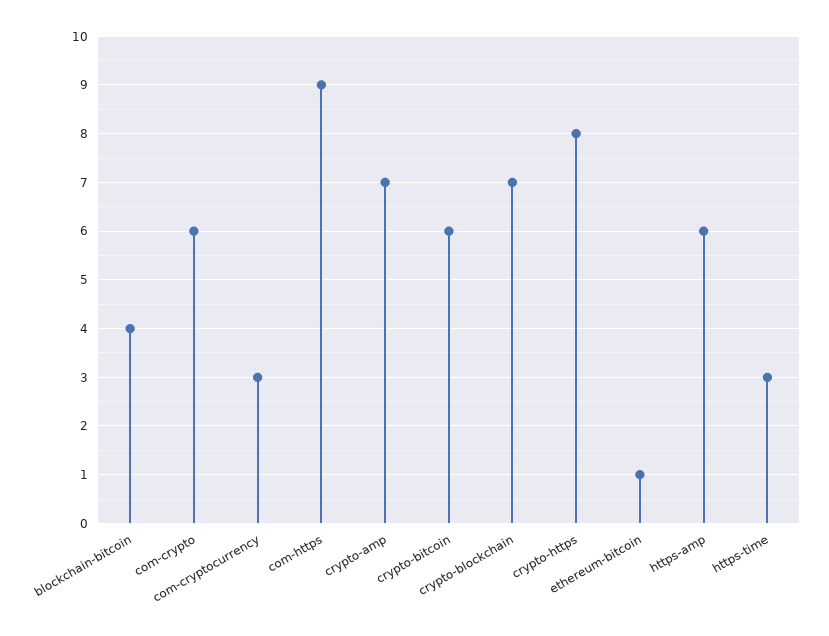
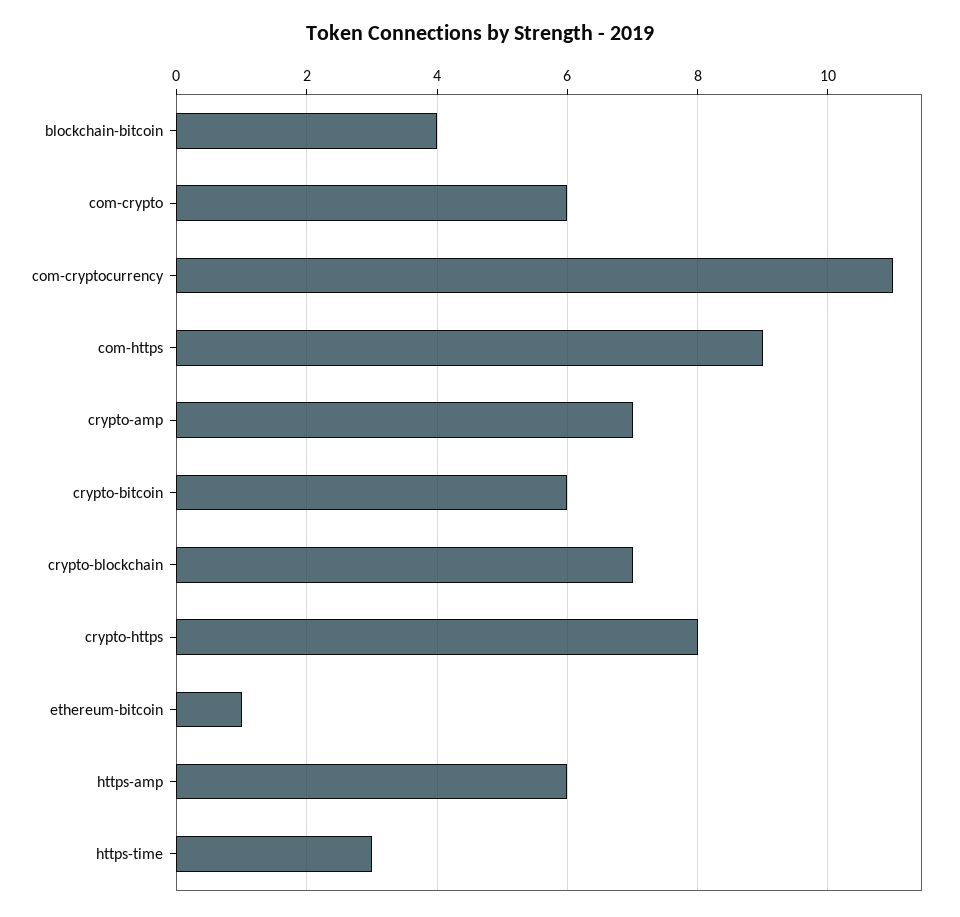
com-cryptocurrency: 3 -> 11

